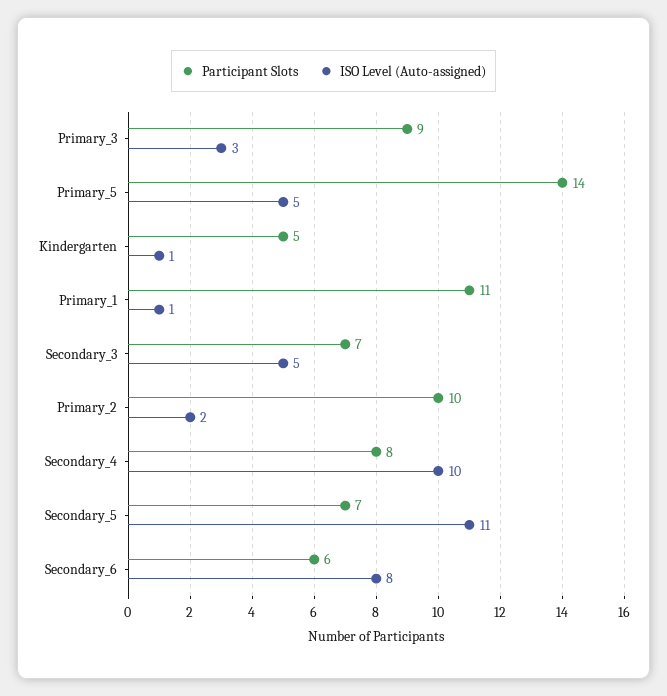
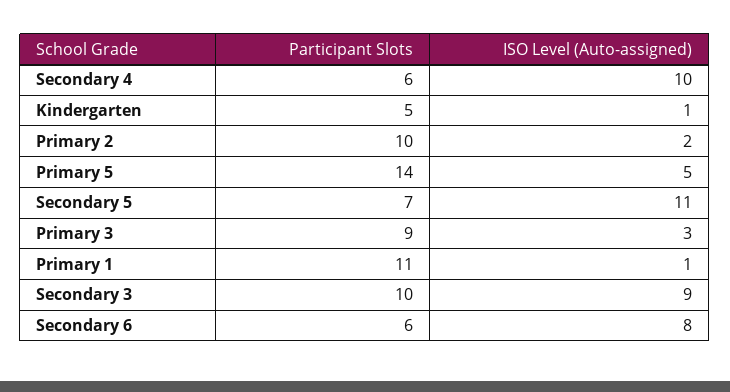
Participant Slots, Secondary_3: 7 -> 10
ISO Level (Auto-assigned), Secondary_3: 5 -> 9
Participant Slots, Secondary_4: 8 -> 6

